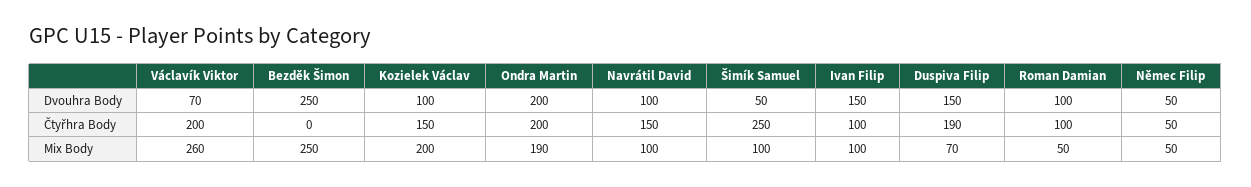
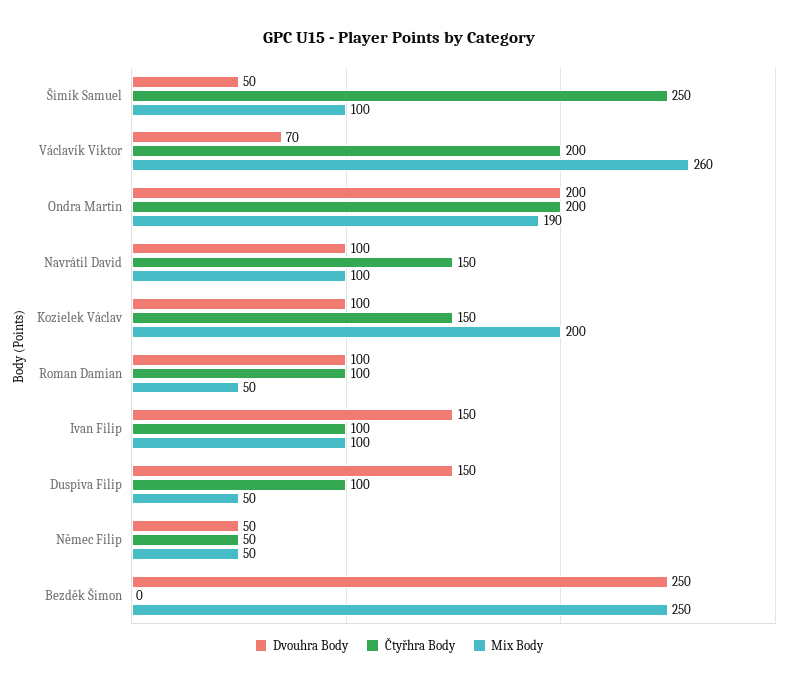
Čtyřhra Body, Duspiva Filip: 190 -> 100
Mix Body, Duspiva Filip: 70 -> 50

